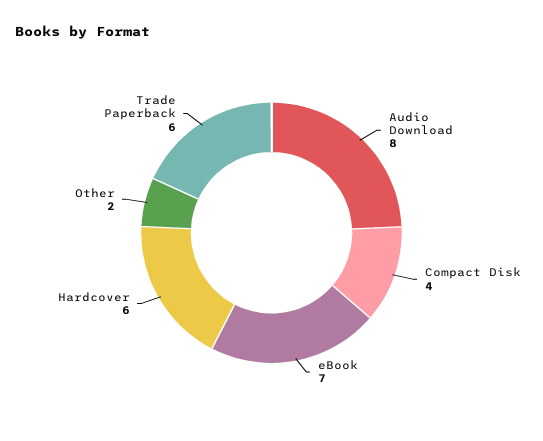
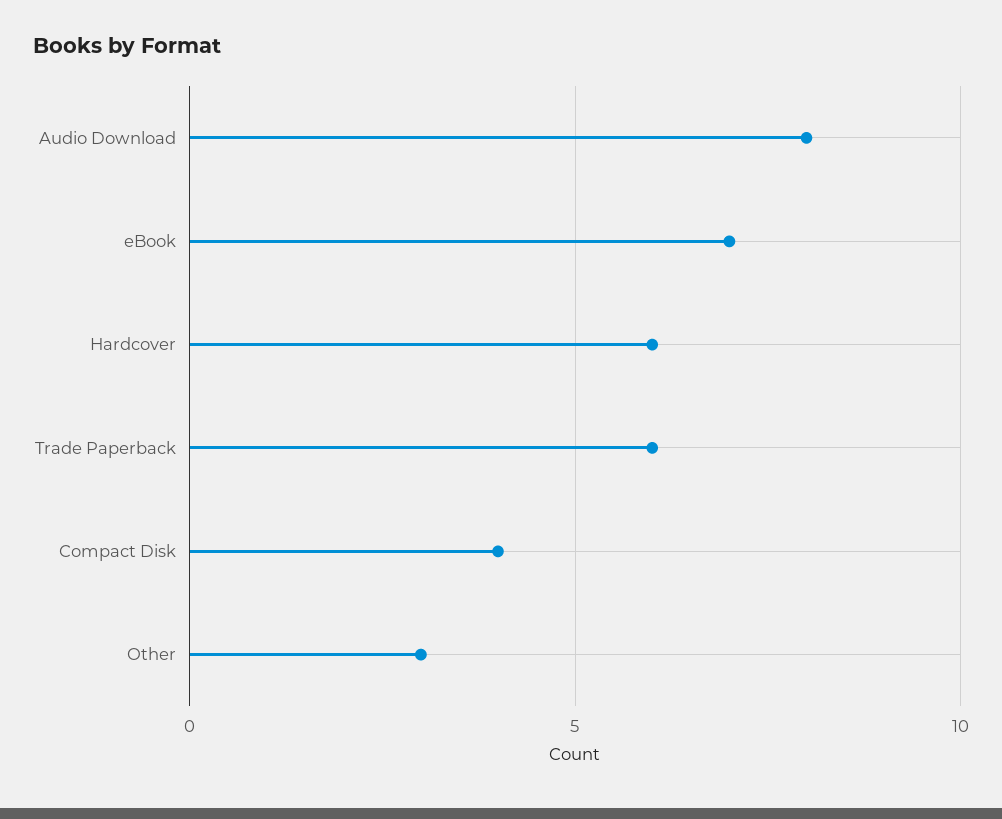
Other: 2 -> 3

